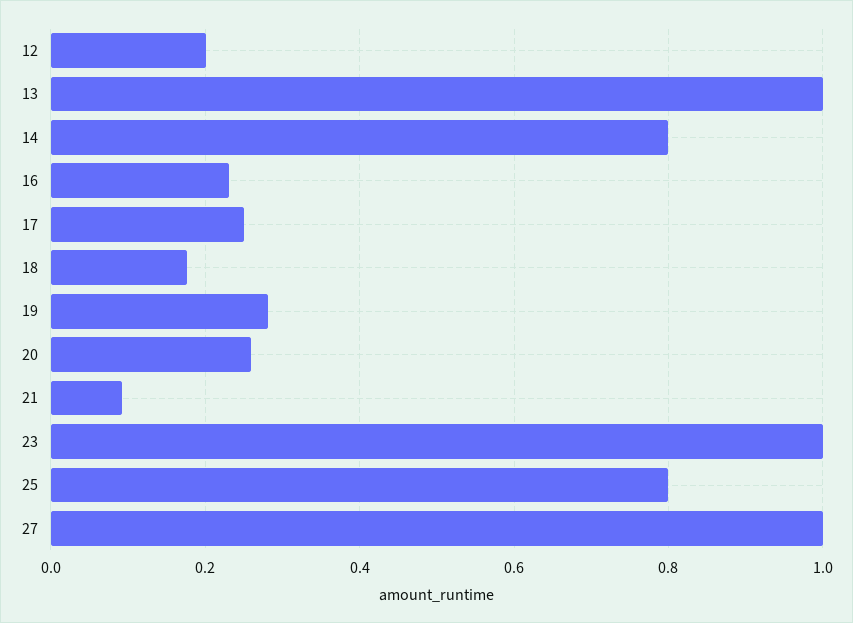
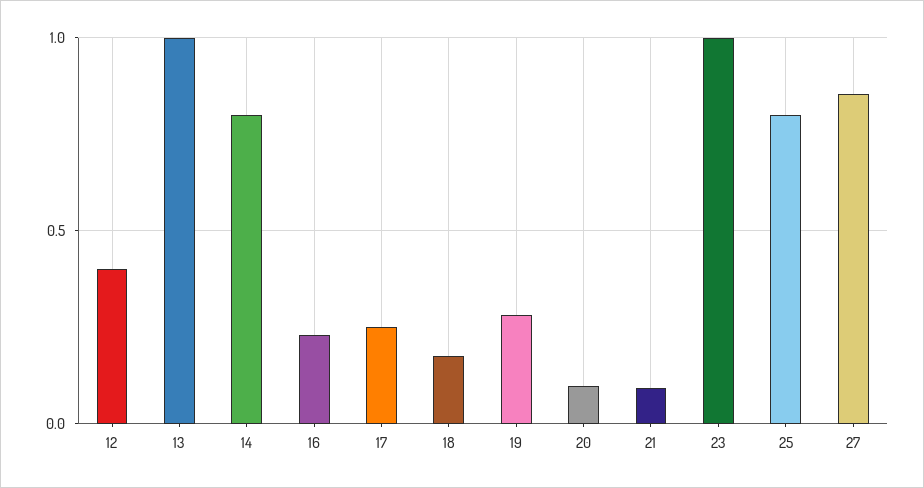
12: 0.2 -> 0.4
20: 0.26 -> 0.1
27: 1 -> 0.85

